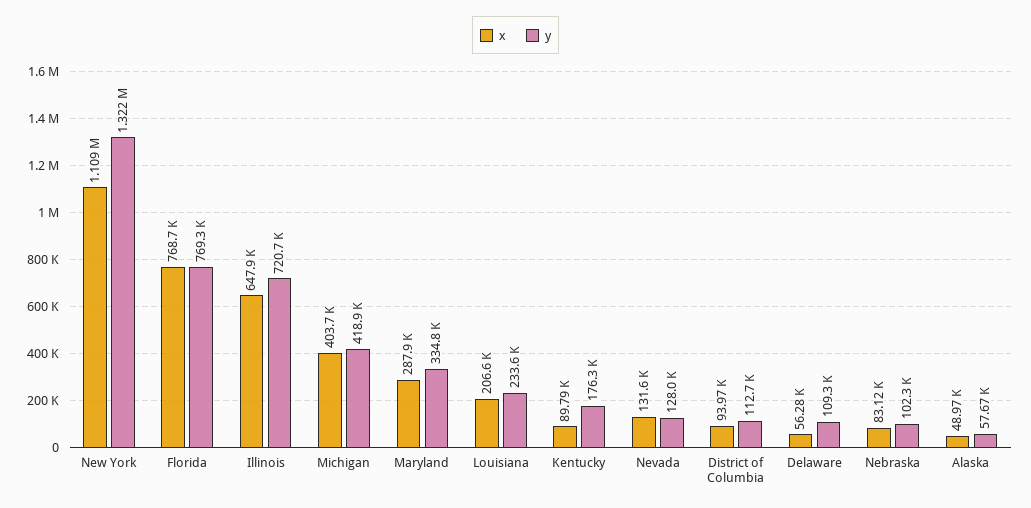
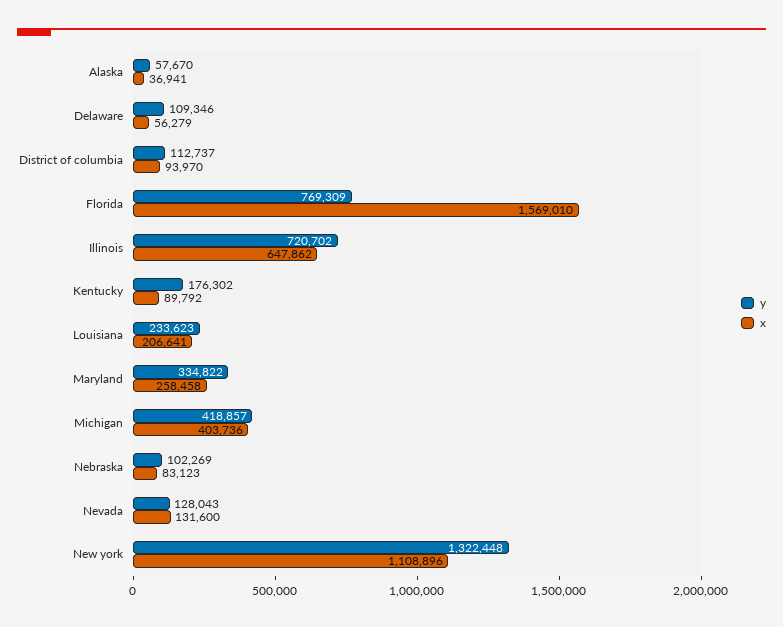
x, Florida: 768700 -> 1569010
x, Maryland: 287900 -> 258458
x, Alaska: 48970 -> 36941

